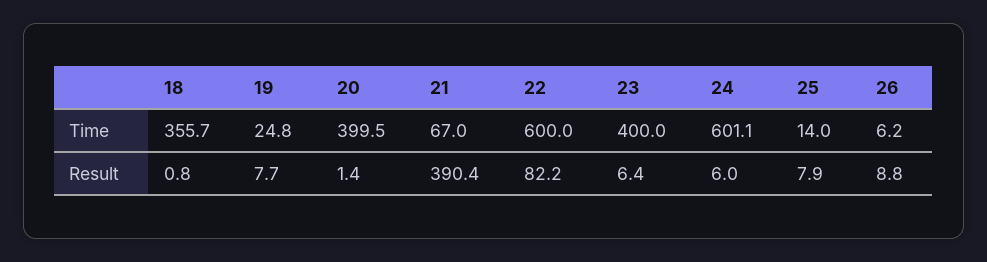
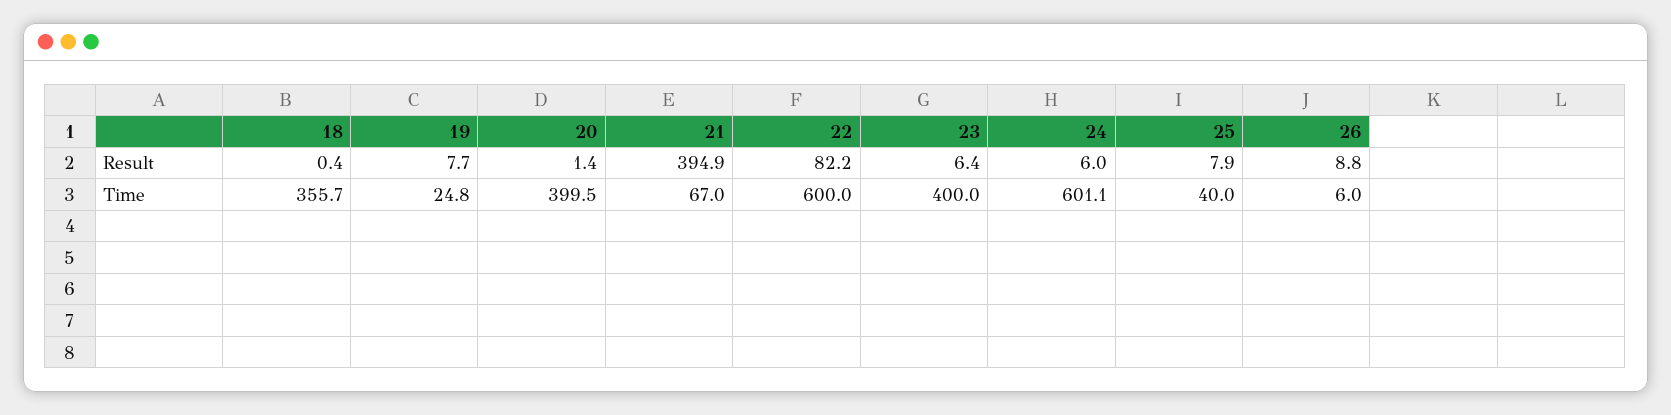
25, Time: 14 -> 40
26, Time: 6.2 -> 6
18, Result: 0.8 -> 0.4
21, Result: 390.4 -> 394.9

